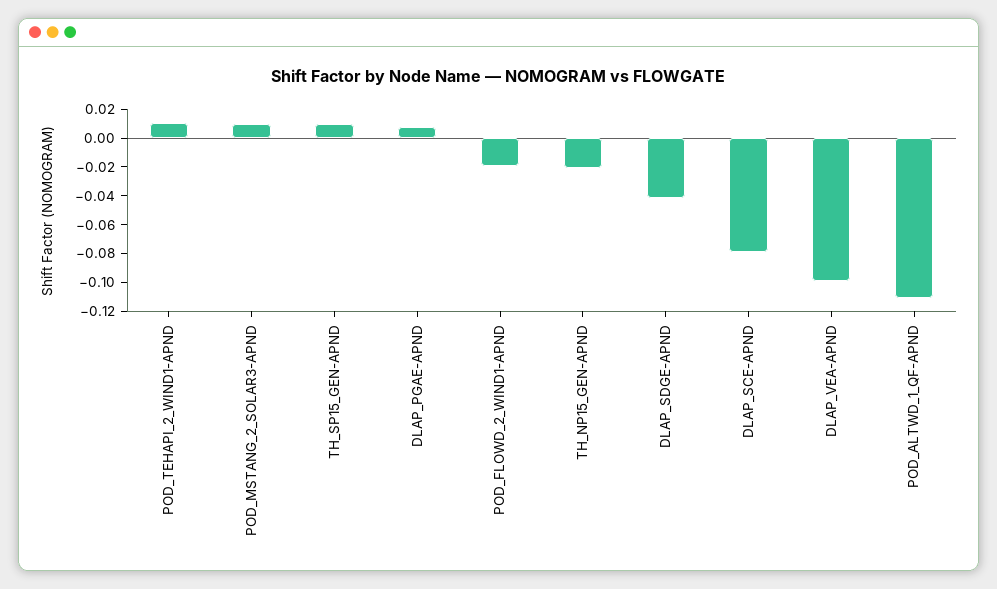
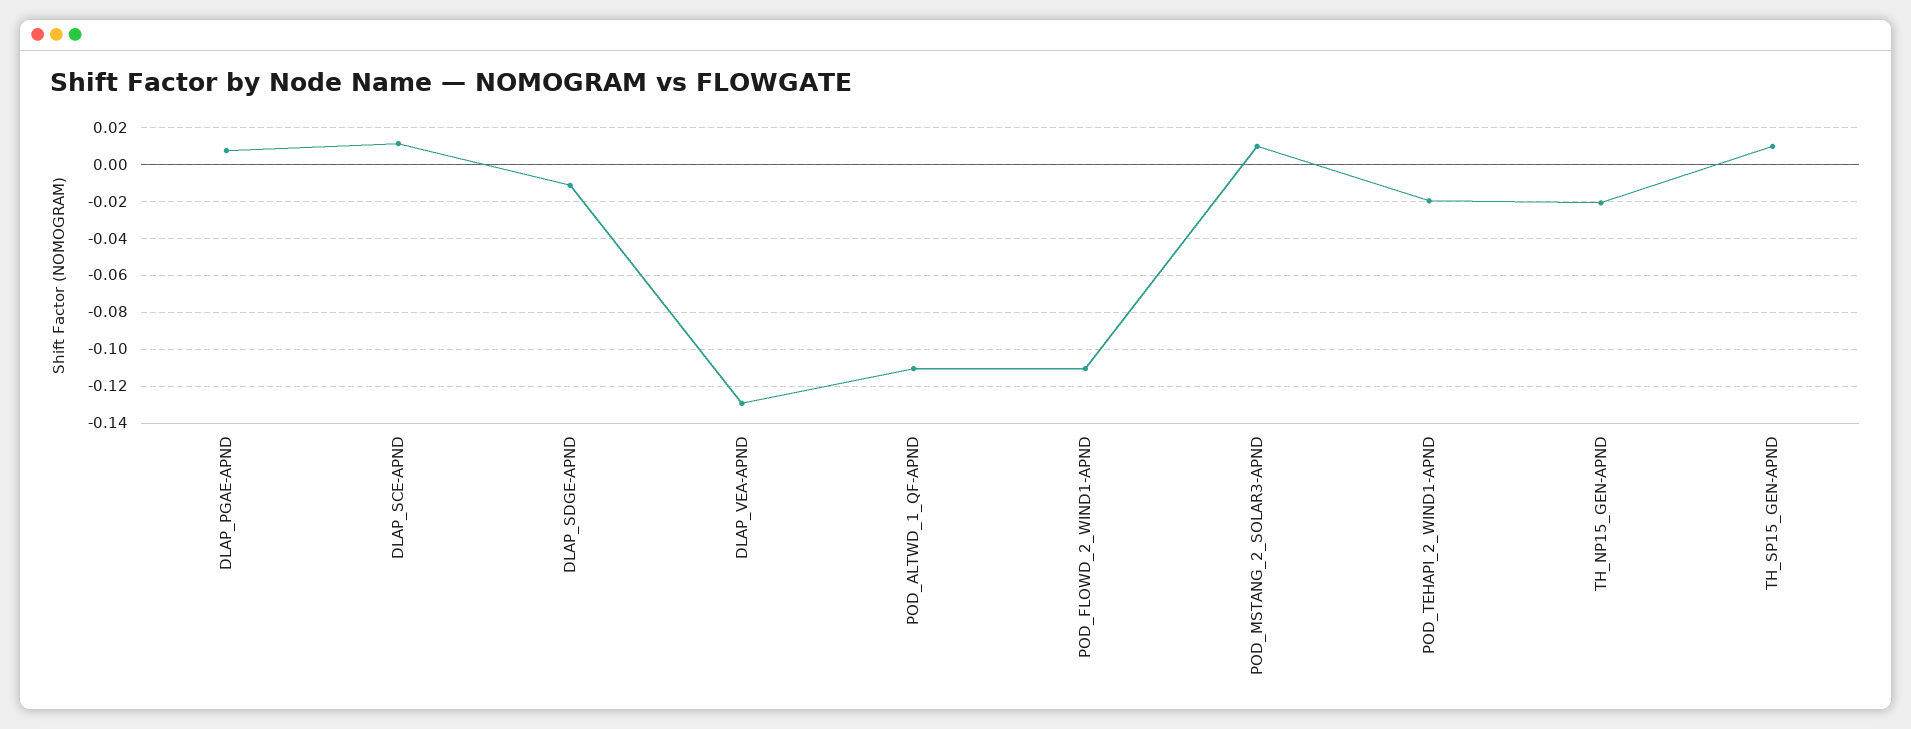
POD_TEHAPI_2_WIND1-APND: 0.01 -> -0.02
POD_FLOWD_2_WIND1-APND: -0.02 -> -0.11
DLAP_SDGE-APND: -0.04 -> -0.01
DLAP_SCE-APND: -0.08 -> 0.01
DLAP_VEA-APND: -0.1 -> -0.13

